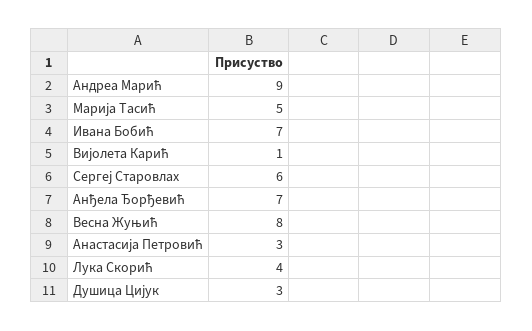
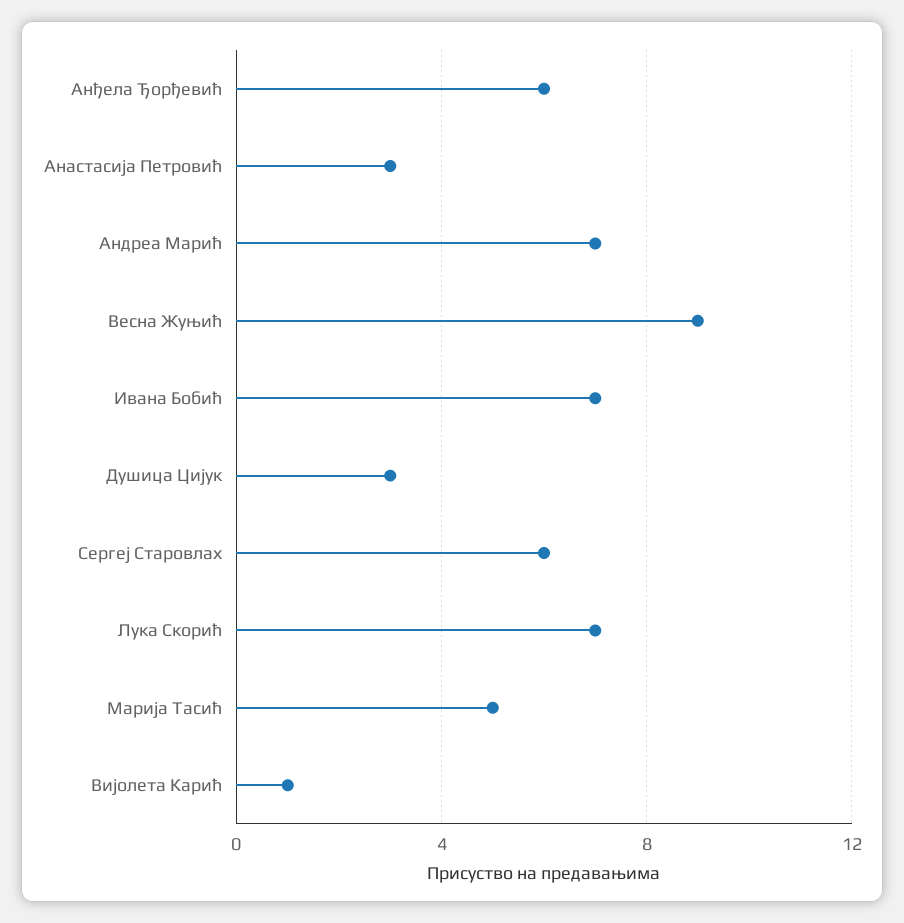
Андреа Марић: 9 -> 7
Анђела Ђорђевић: 7 -> 6
Весна Жуњић: 8 -> 9
Лука Скорић: 4 -> 7

